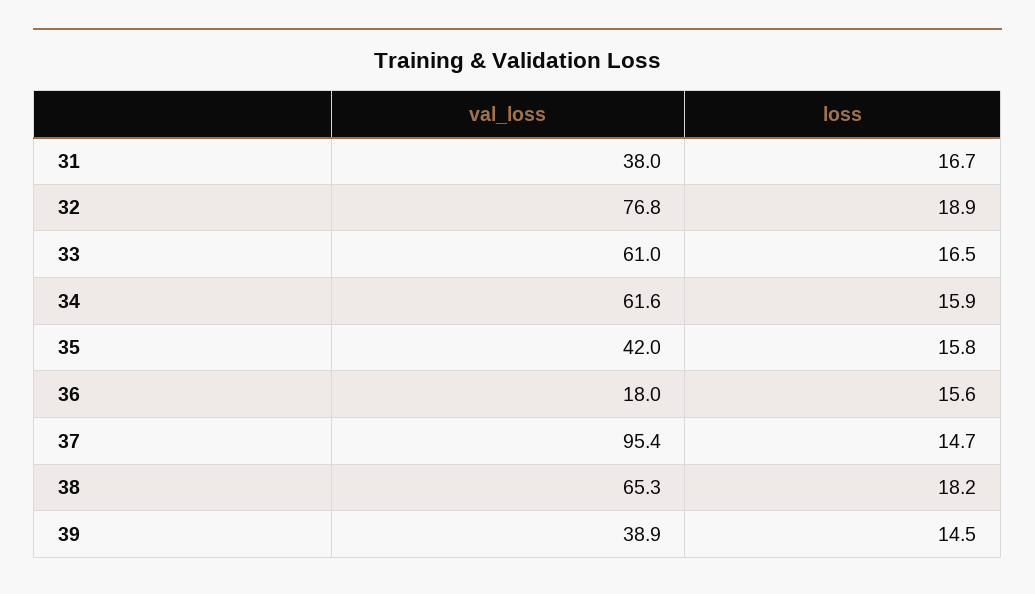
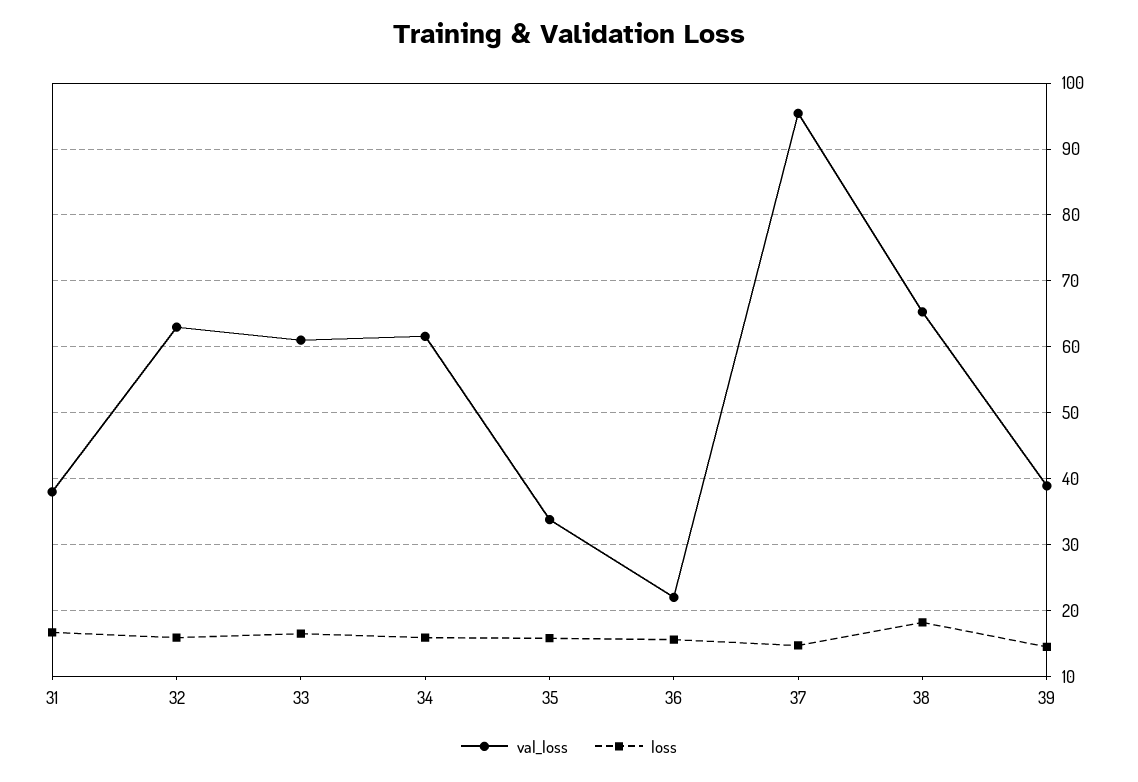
val_loss, 32: 76.8 -> 63
loss, 32: 18.9 -> 16
val_loss, 35: 42 -> 34
val_loss, 36: 18 -> 22

